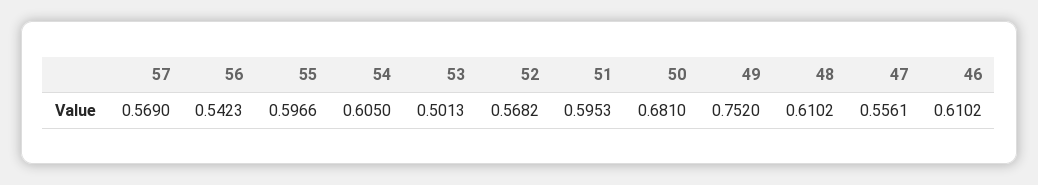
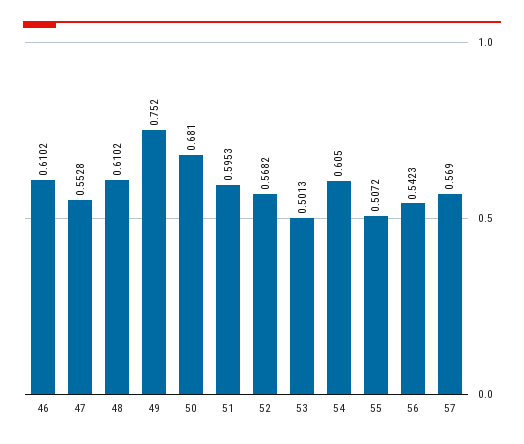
55: 0.5966 -> 0.5072
47: 0.5561 -> 0.5528

